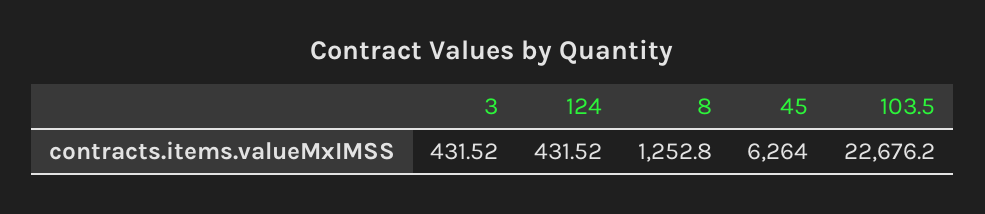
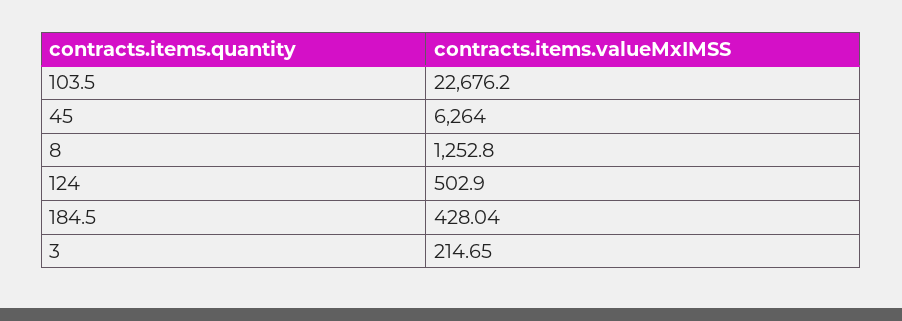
3: 431.52 -> 214.65
124: 431.52 -> 502.9
184.5: none -> 428.04

